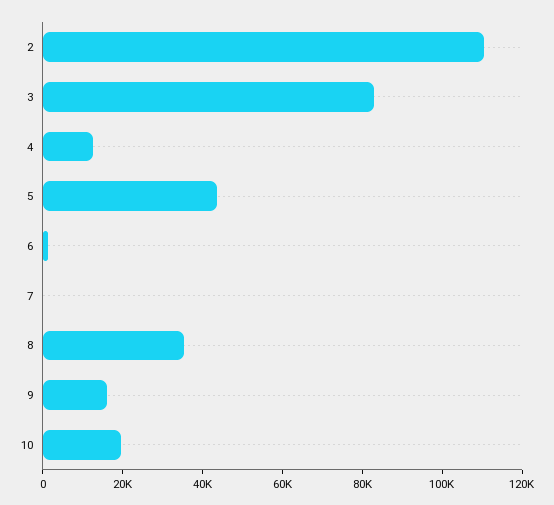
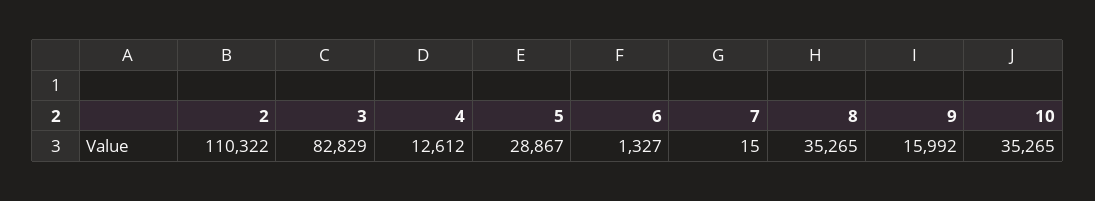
5: 45000 -> 28867
10: 20000 -> 35265

